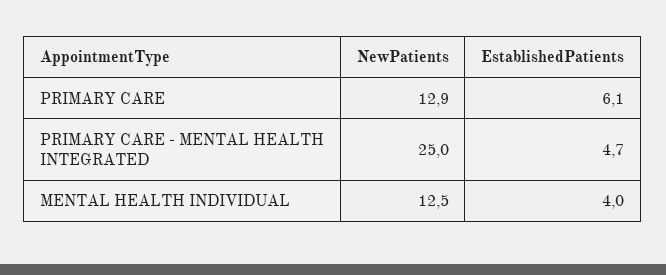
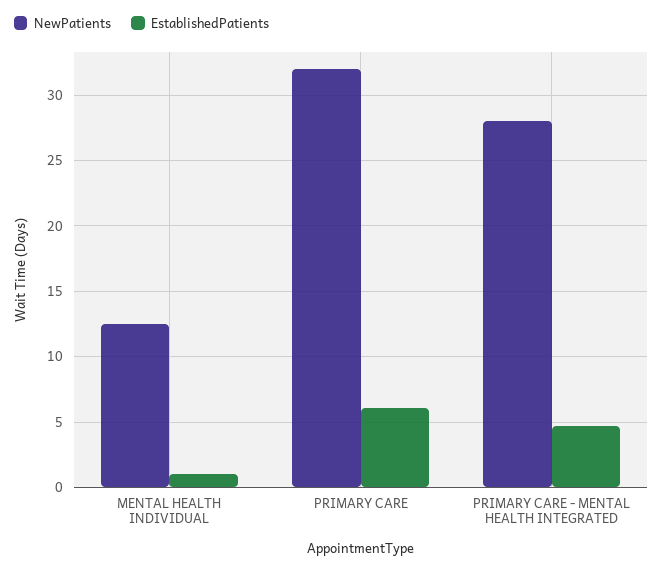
NewPatients, PRIMARY CARE: 12.9 -> 32
NewPatients, PRIMARY CARE - MENTAL HEALTH INTEGRATED: 25 -> 28
EstablishedPatients, MENTAL HEALTH INDIVIDUAL: 4 -> 1

